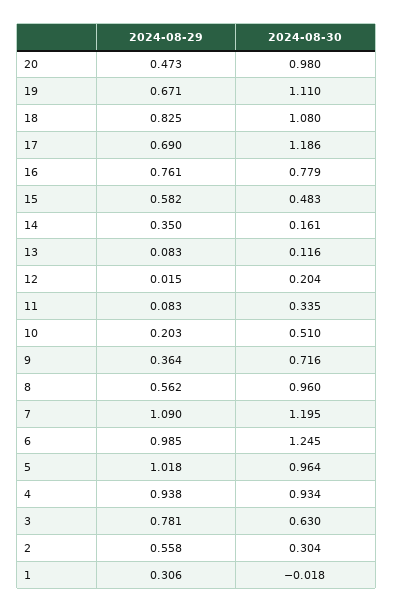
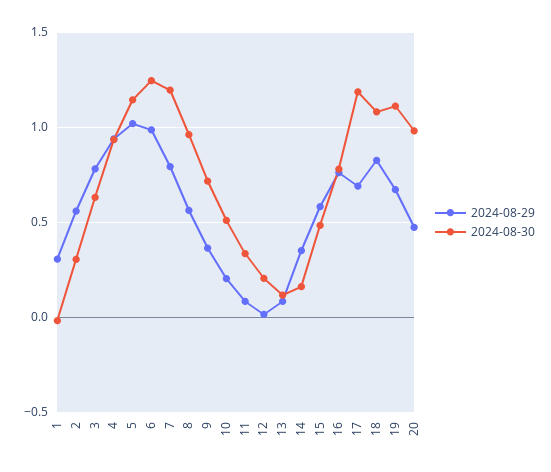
2024-08-29, 7: 1.09 -> 0.8
2024-08-30, 5: 0.964 -> 1.15

